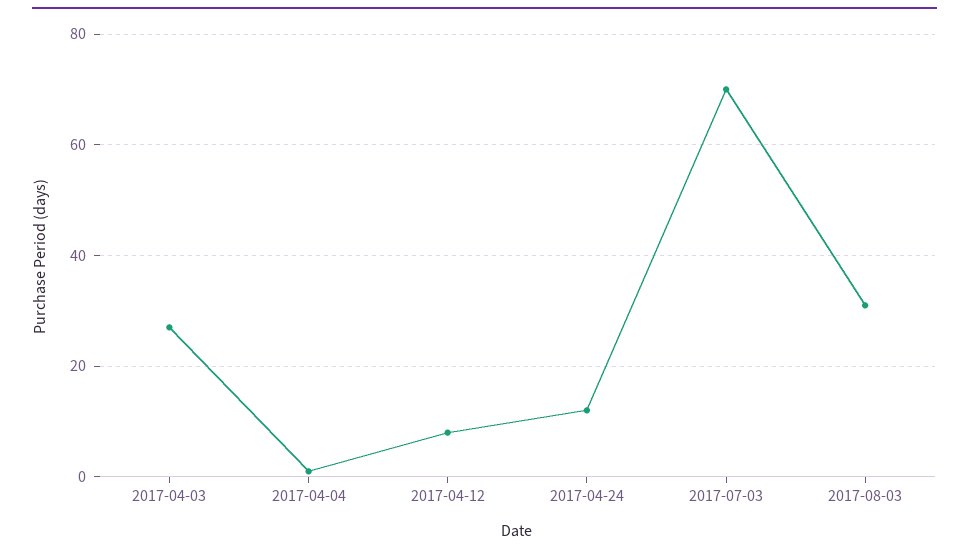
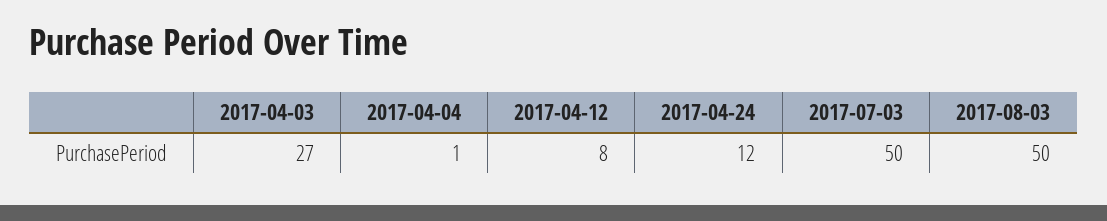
2017-07-03: 70 -> 50
2017-08-03: 30 -> 50

